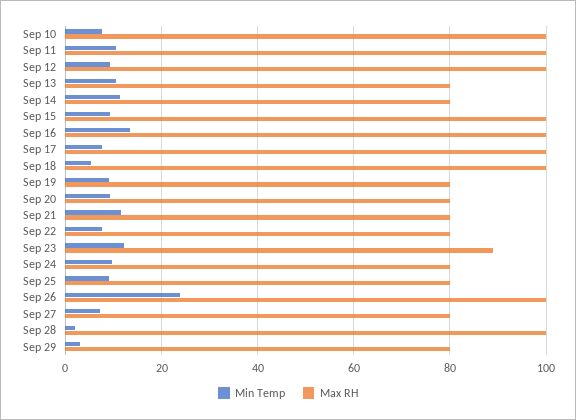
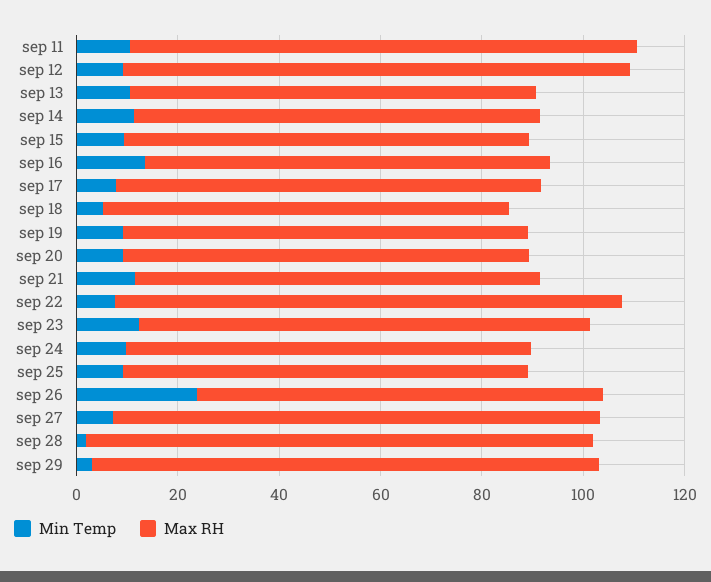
Min Temp, Sep 10: 8 -> none
Max RH, Sep 10: 100 -> none
Max RH, Sep 15: 100 -> 80
Max RH, Sep 16: 100 -> 80
Max RH, Sep 17: 100 -> 85
Max RH, Sep 18: 100 -> 80
Max RH, Sep 22: 80 -> 100
Max RH, Sep 26: 100 -> 80
Max RH, Sep 27: 80 -> 95
Max RH, Sep 29: 80 -> 100

